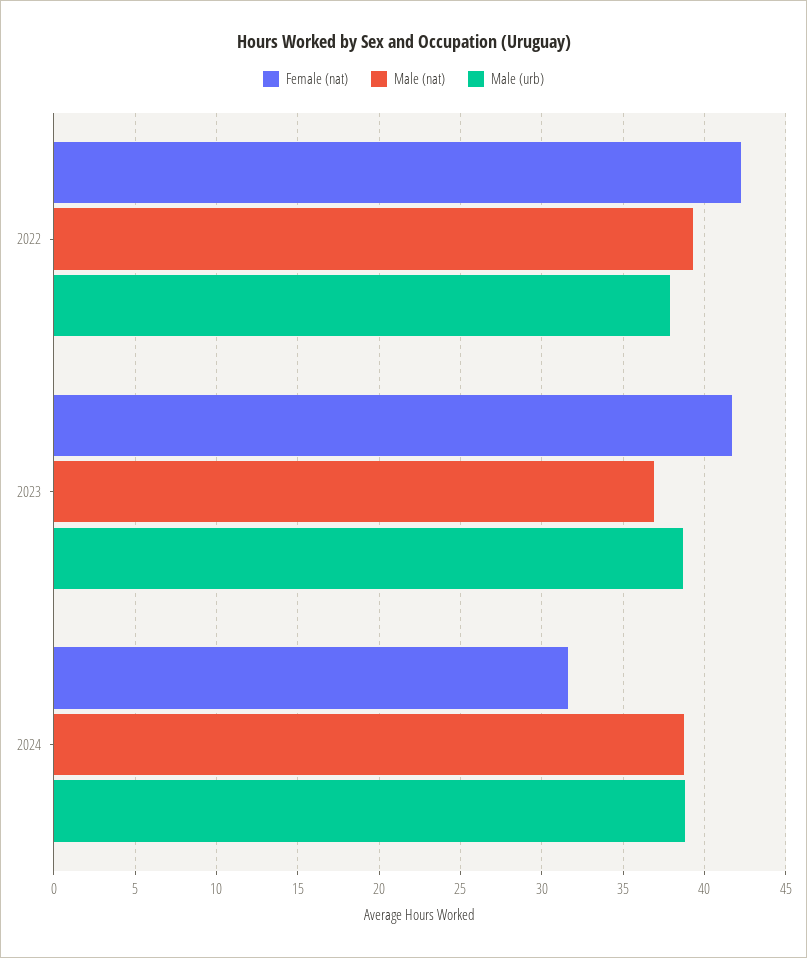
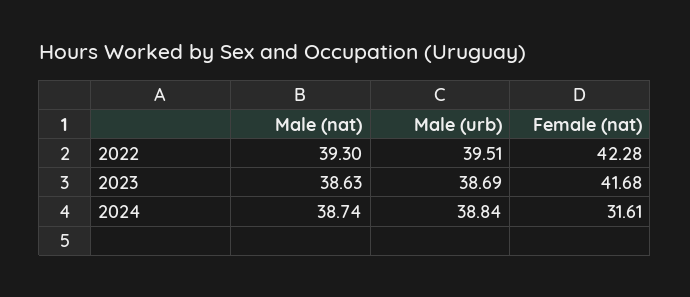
Male (urb), 2022: 38 -> 39.51
Male (nat), 2023: 37 -> 38.63

